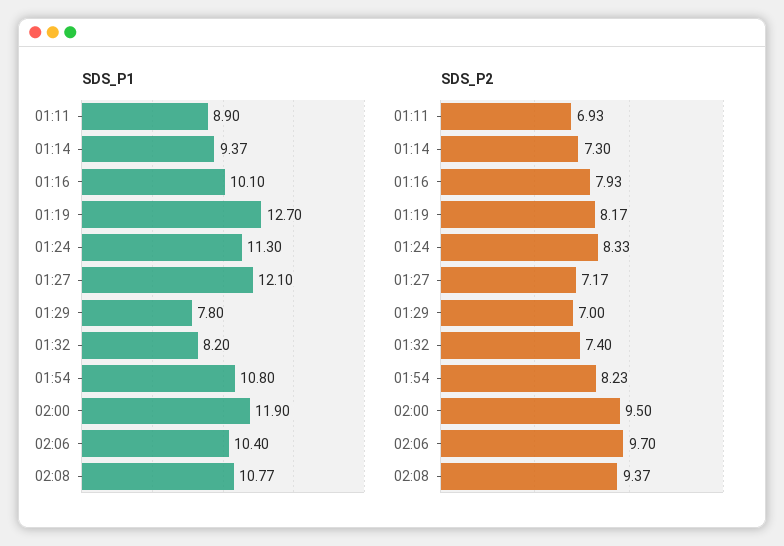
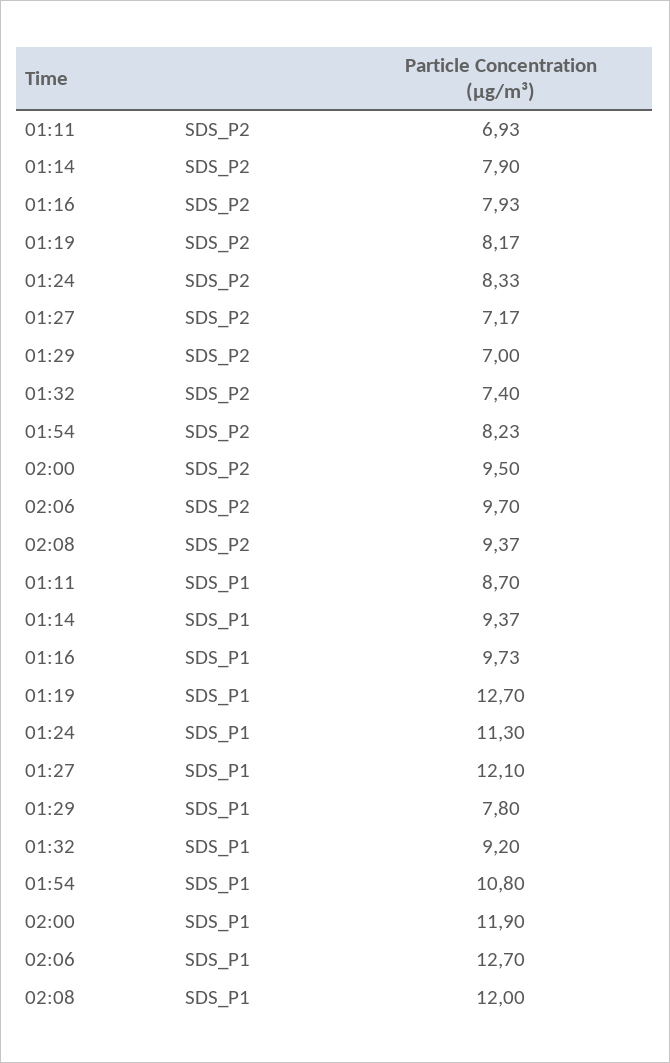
SDS_P1, 01:11: 8.9 -> 8.7
SDS_P1, 01:16: 10.1 -> 9.73
SDS_P1, 01:32: 8.2 -> 9.2
SDS_P1, 02:06: 10.4 -> 12.7
SDS_P1, 02:08: 10.77 -> 12
SDS_P2, 01:14: 7.3 -> 7.9

